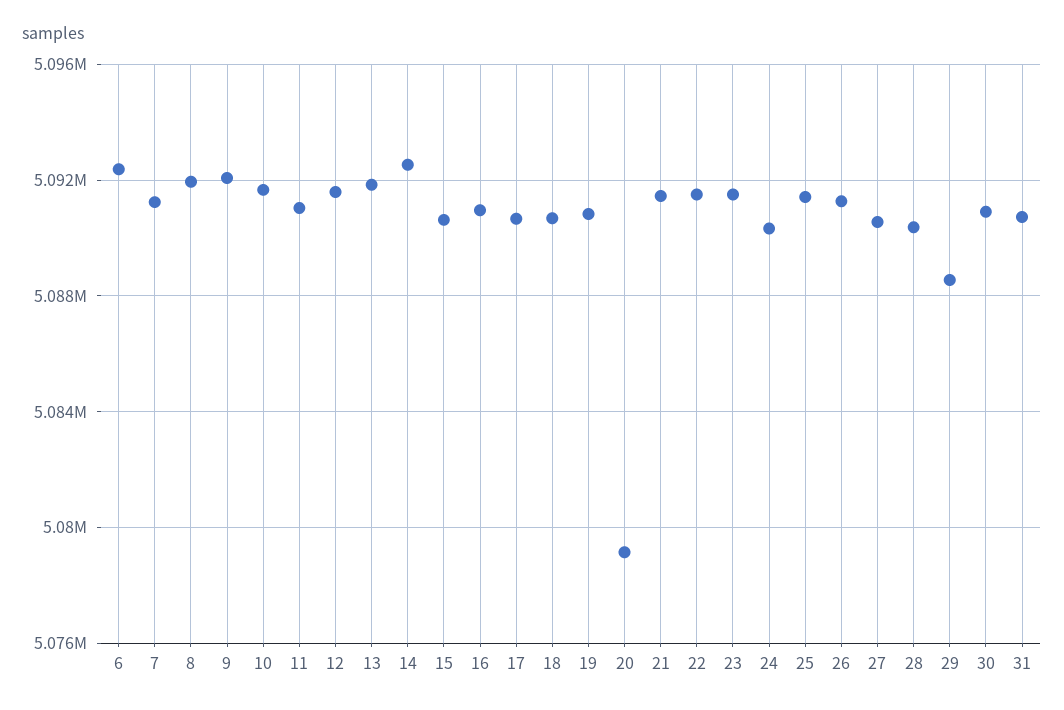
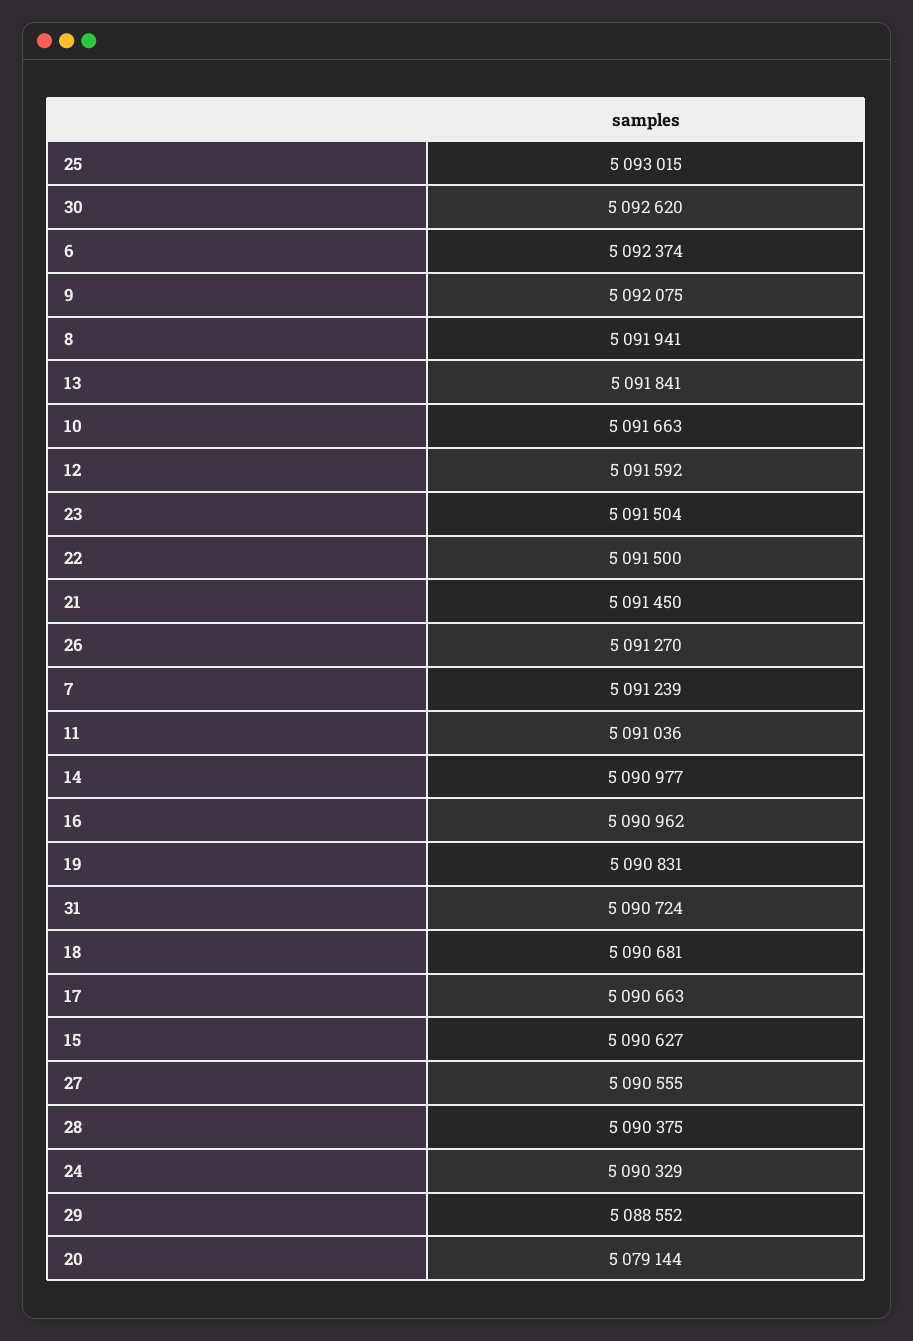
14: 5092500 -> 5090977
25: 5091500 -> 5093015
30: 5091000 -> 5092620

